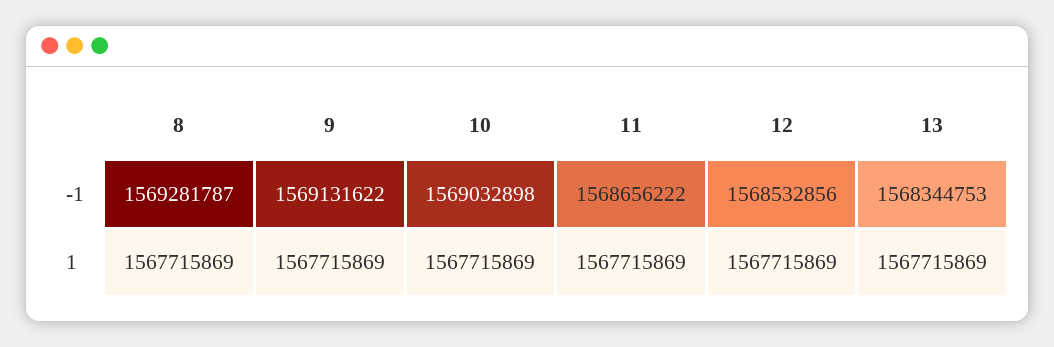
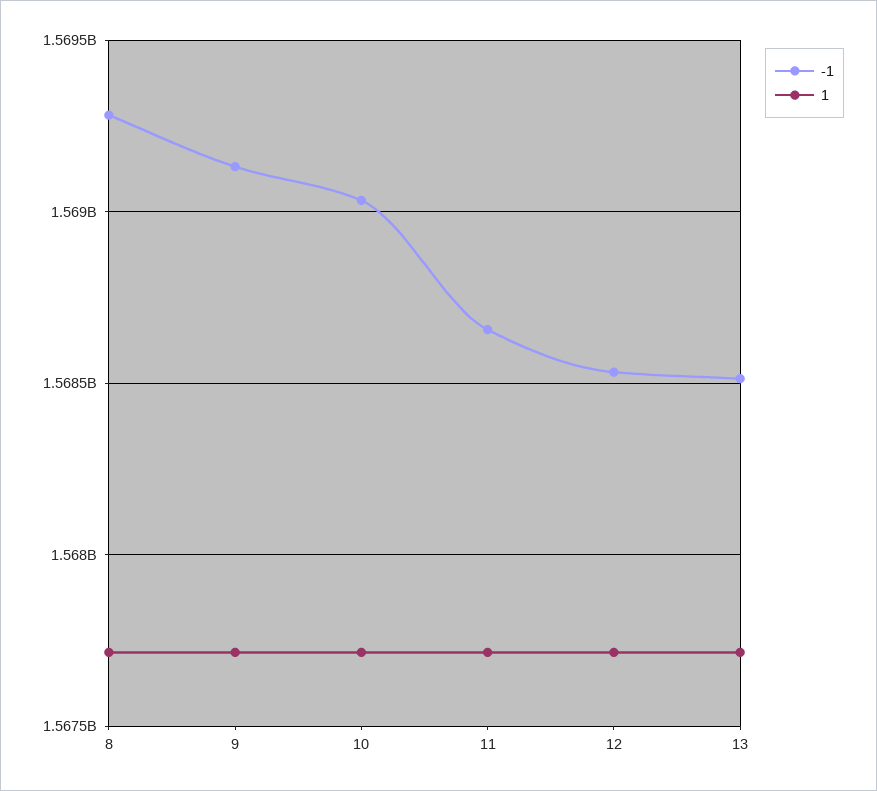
-1, 13: 1568344753 -> 1568500000

